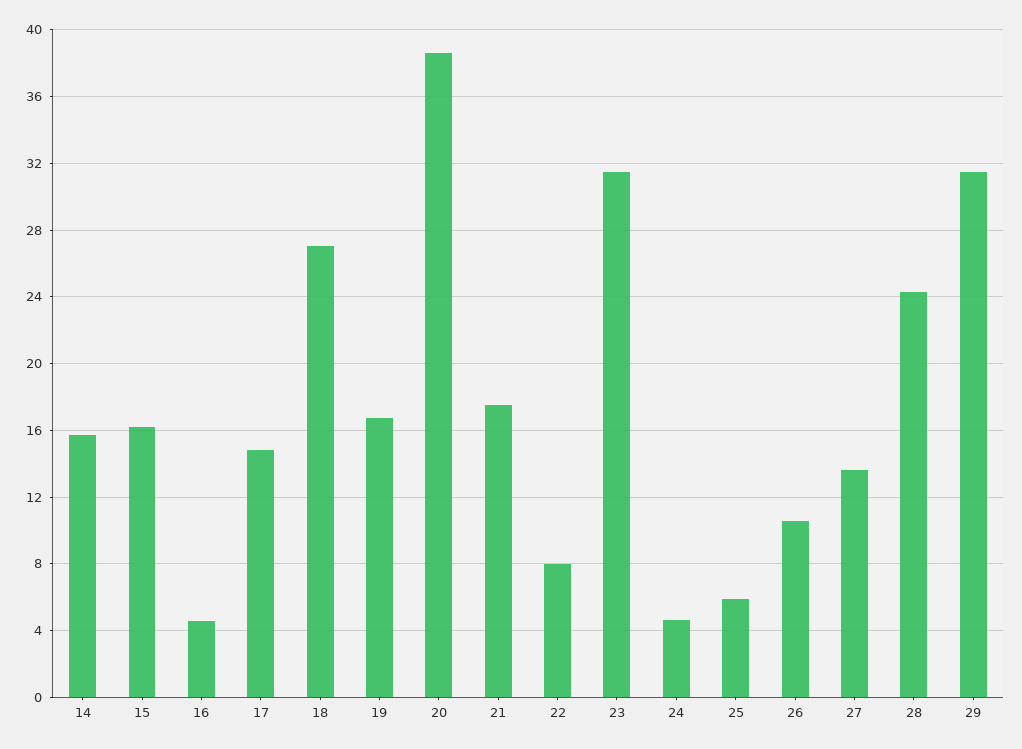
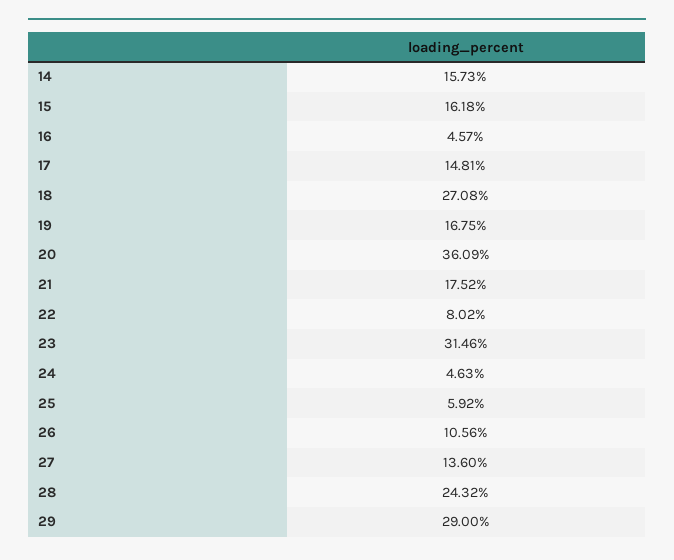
20: 38.5 -> 36.09
29: 31.5 -> 29

